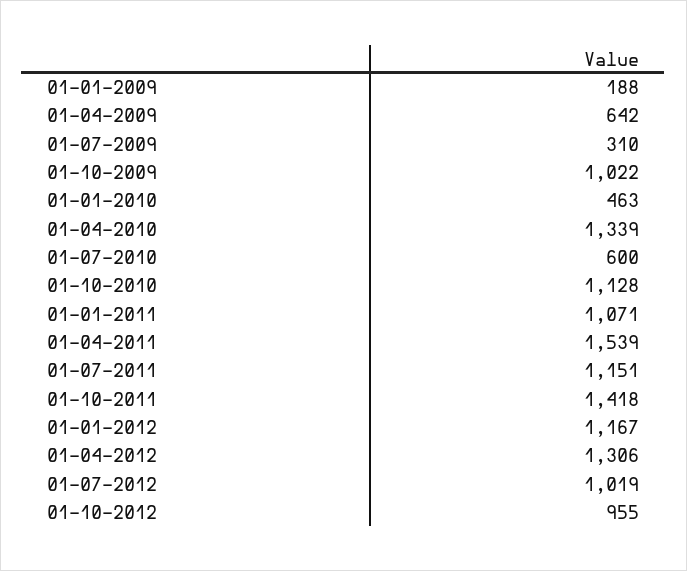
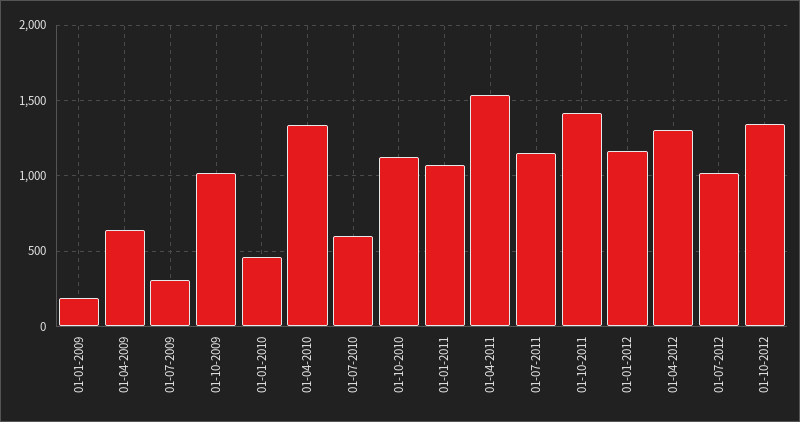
01-10-2012: 955 -> 1350

